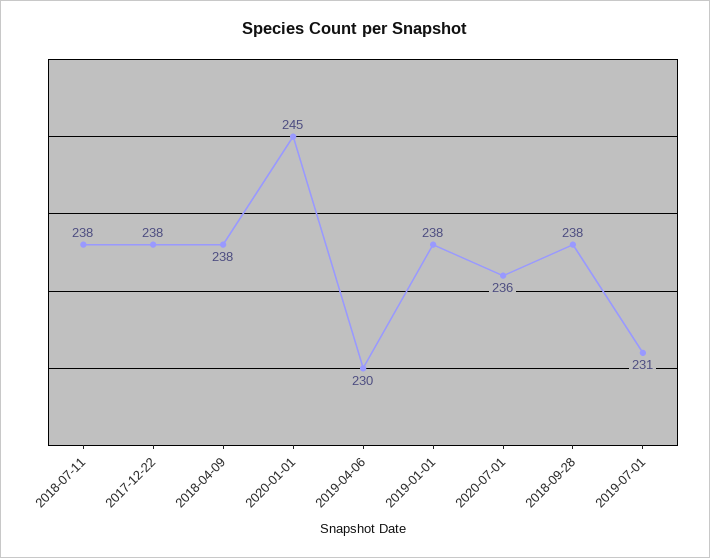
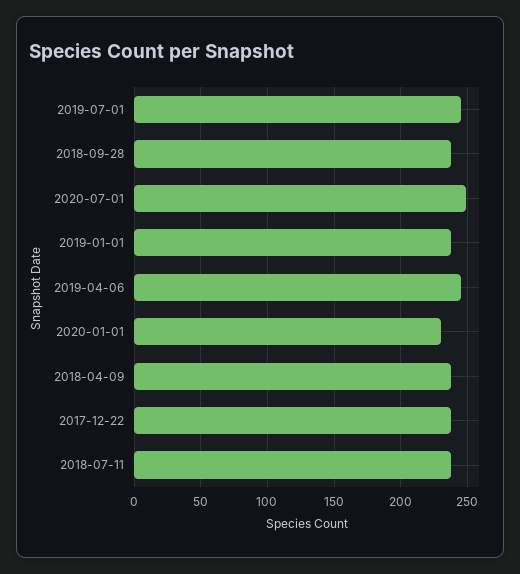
2020-01-01: 245 -> 230
2019-04-06: 230 -> 245
2020-07-01: 236 -> 250
2019-07-01: 231 -> 245

